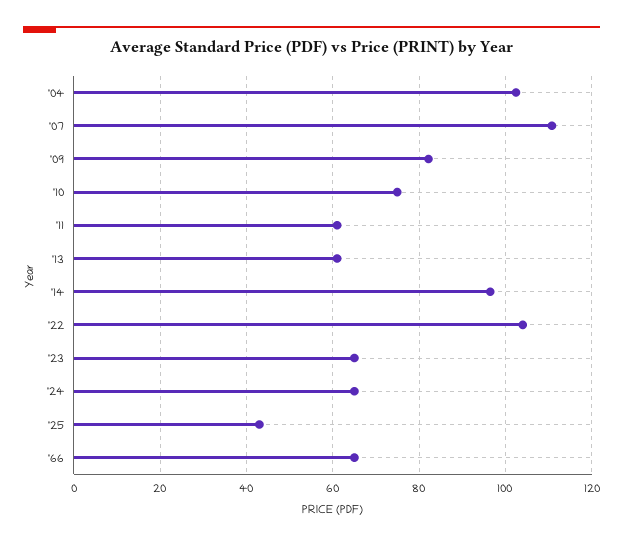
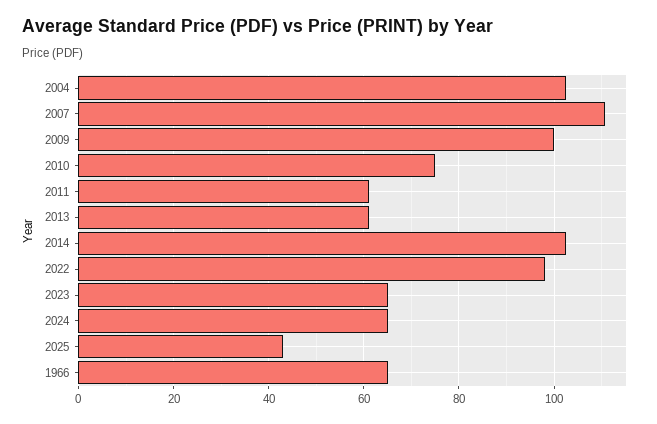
'09: 82 -> 100
'14: 96 -> 102
'22: 104 -> 98

